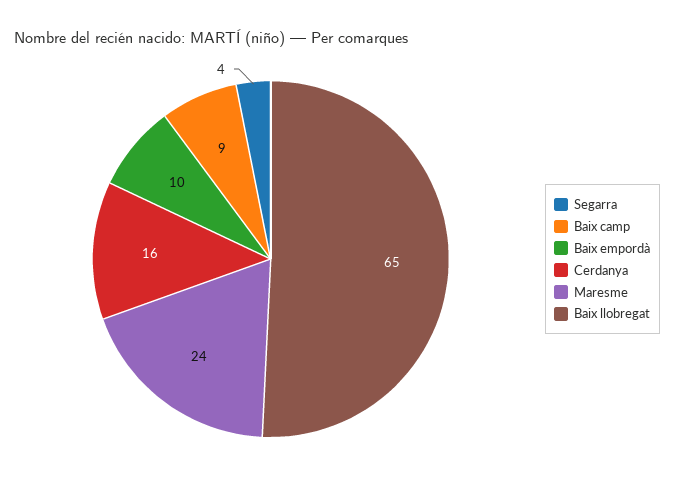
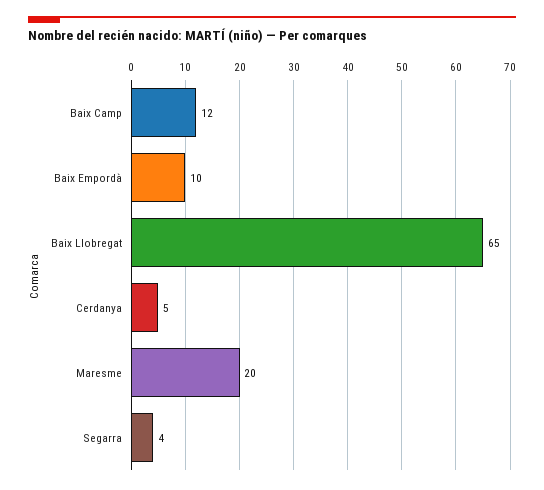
Baix camp: 9 -> 12
Cerdanya: 16 -> 5
Maresme: 24 -> 20

